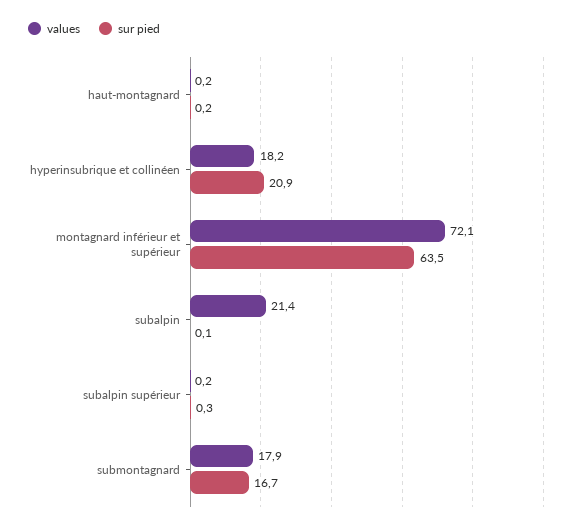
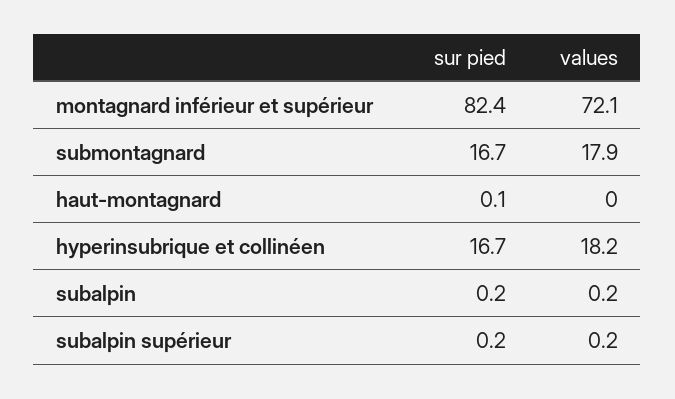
values, haut-montagnard: 0.2 -> 0
sur pied, haut-montagnard: 0.2 -> 0.1
sur pied, hyperinsubrique et collinéen: 20.9 -> 16.7
sur pied, montagnard inférieur et supérieur: 63.5 -> 82.4
values, subalpin: 21.4 -> 0.2
sur pied, subalpin: 0.1 -> 0.2
sur pied, subalpin supérieur: 0.3 -> 0.2

